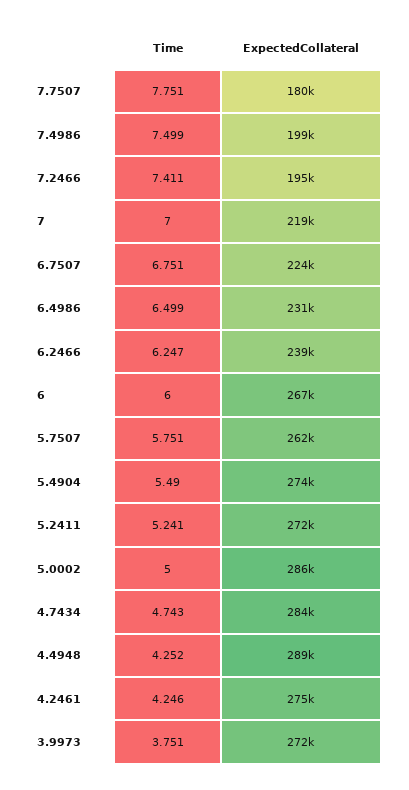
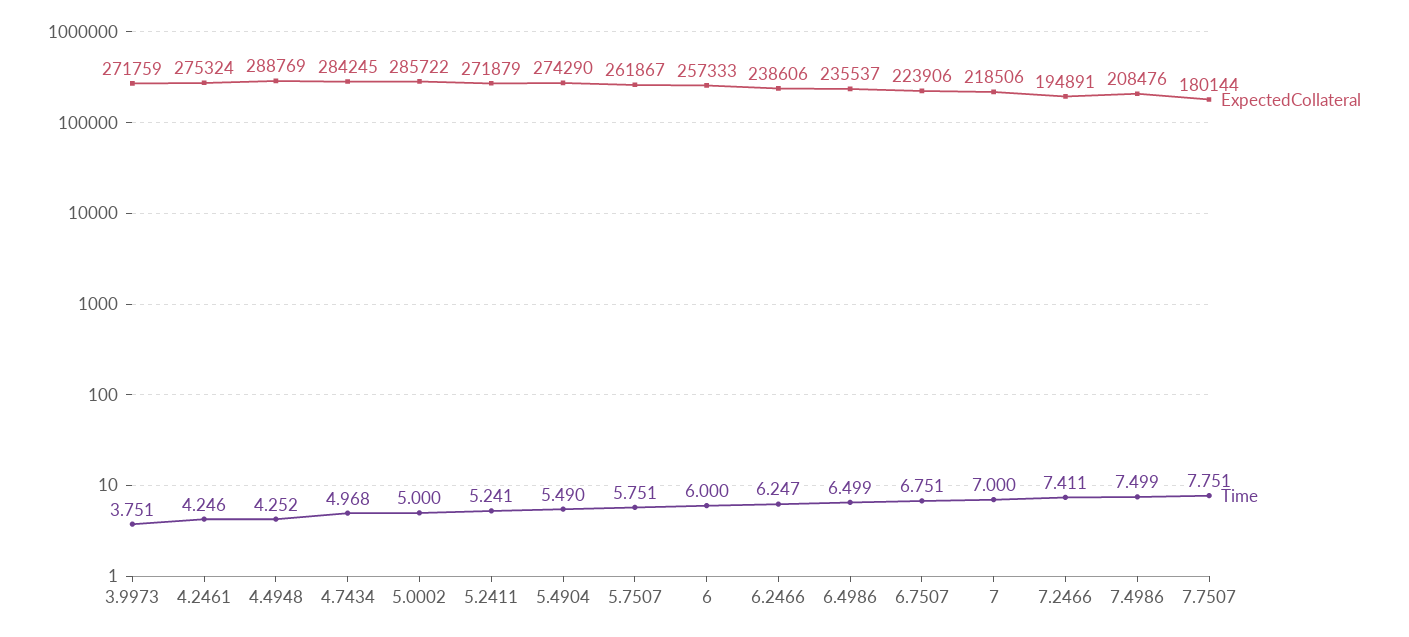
ExpectedCollateral, 7.4986: 199000 -> 208476
ExpectedCollateral, 6.4986: 231000 -> 235537
ExpectedCollateral, 6: 267000 -> 257333
Time, 4.7434: 4.743 -> 4.968

